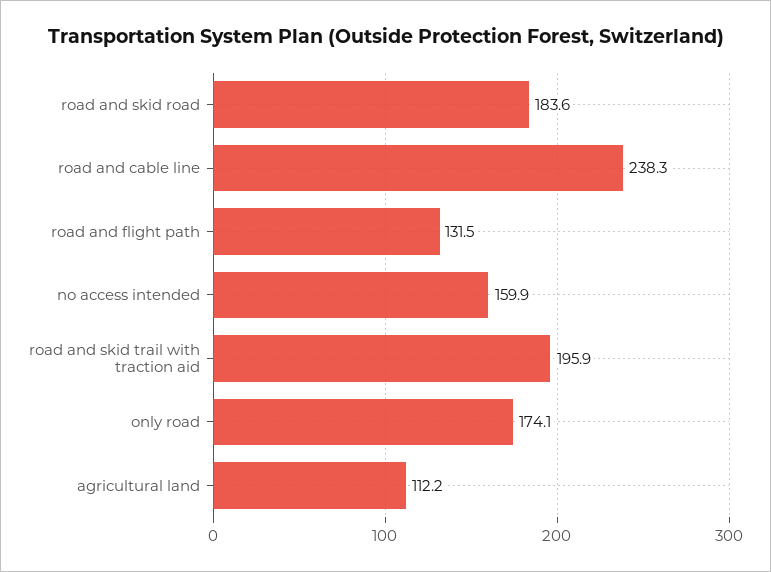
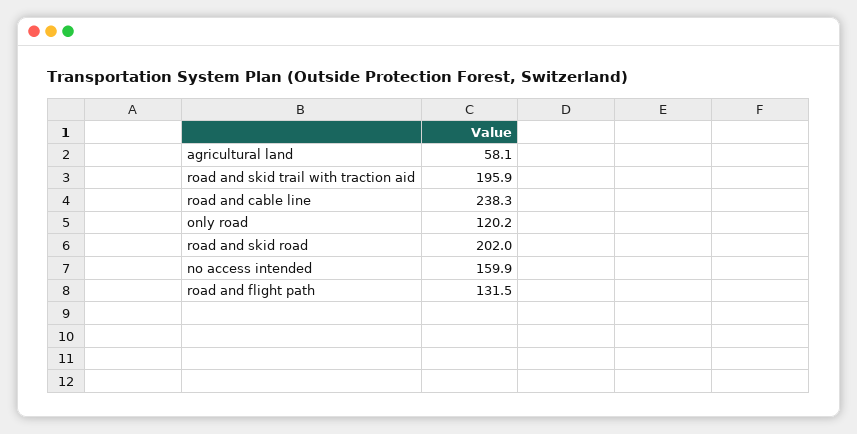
road and skid road: 183.6 -> 202
only road: 174.1 -> 120.2
agricultural land: 112.2 -> 58.1

